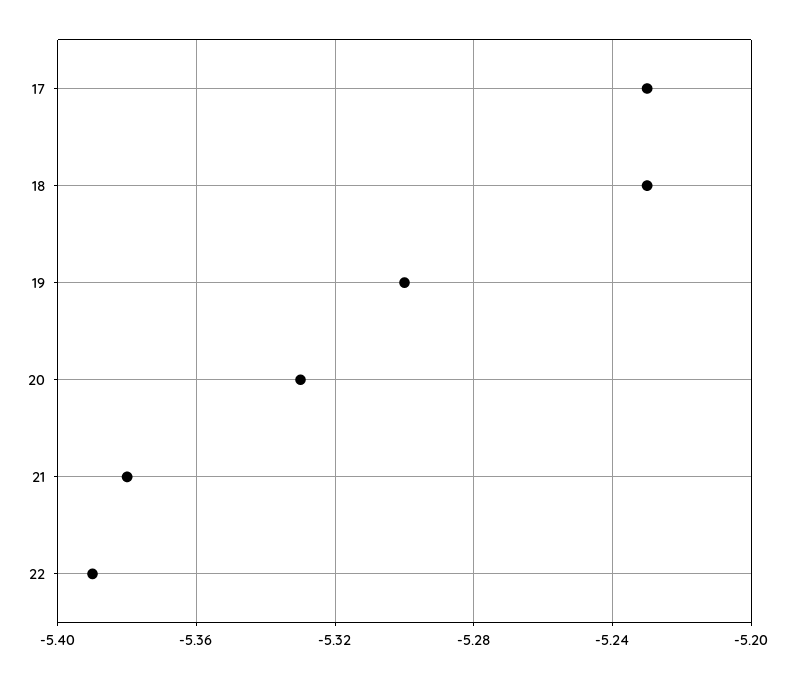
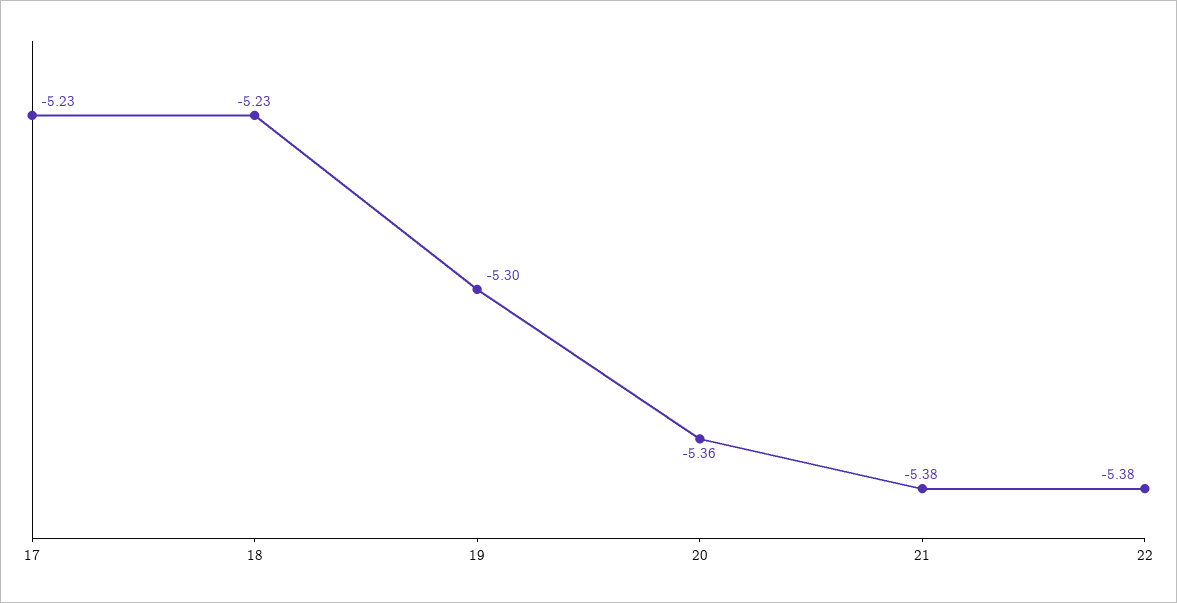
20: -5.33 -> -5.36
22: -5.39 -> -5.38

